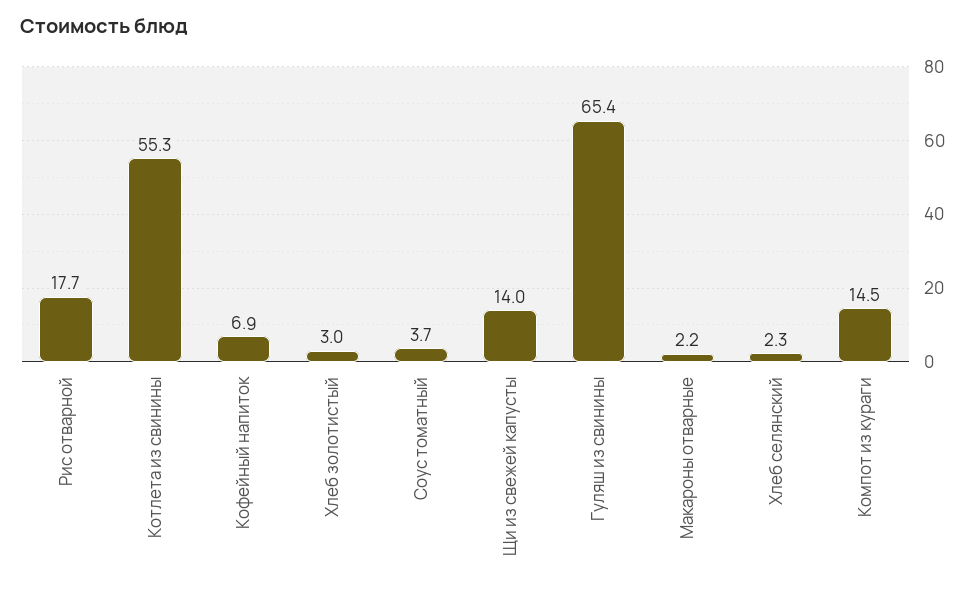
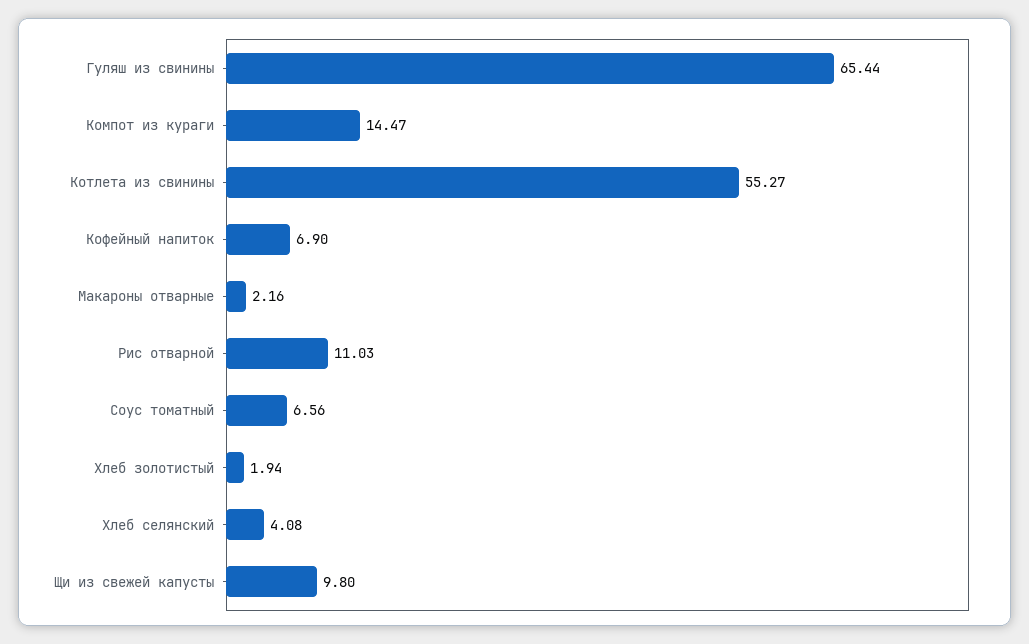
Рис отварной: 17.7 -> 11.03
Хлеб золотистый: 3 -> 1.94
Соус томатный: 3.7 -> 6.56
Щи из свежей капусты: 14 -> 9.8
Хлеб селянский: 2.3 -> 4.08

